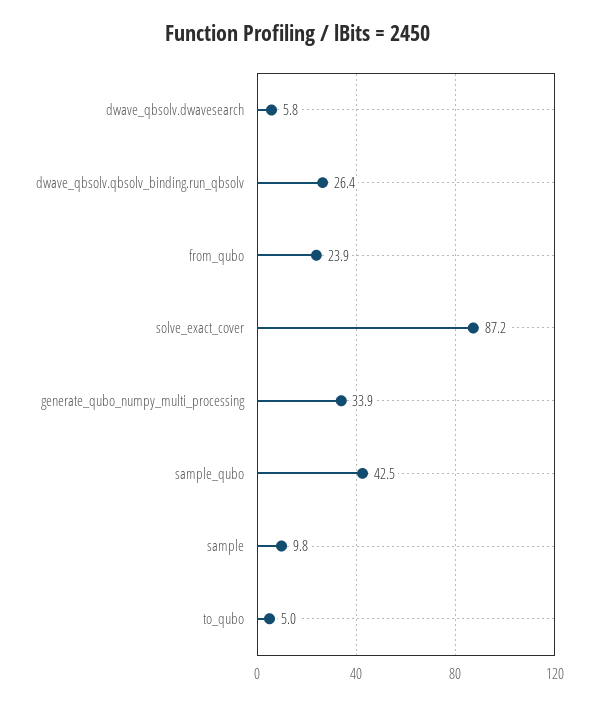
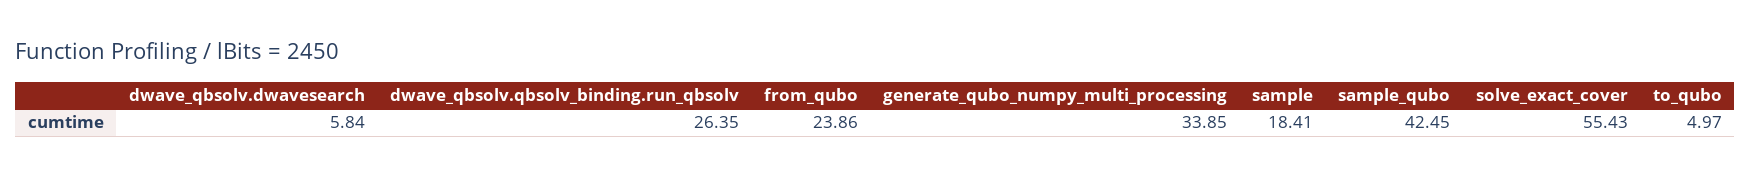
solve_exact_cover: 87.2 -> 55.43
sample: 9.8 -> 18.41

